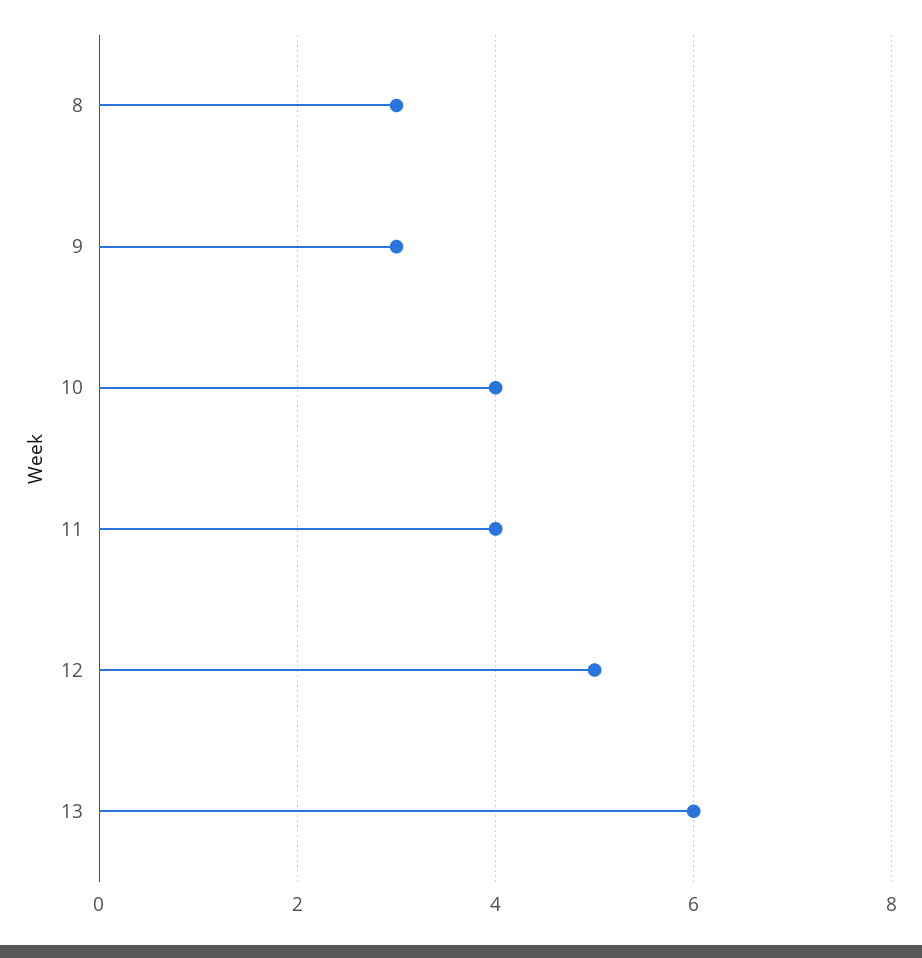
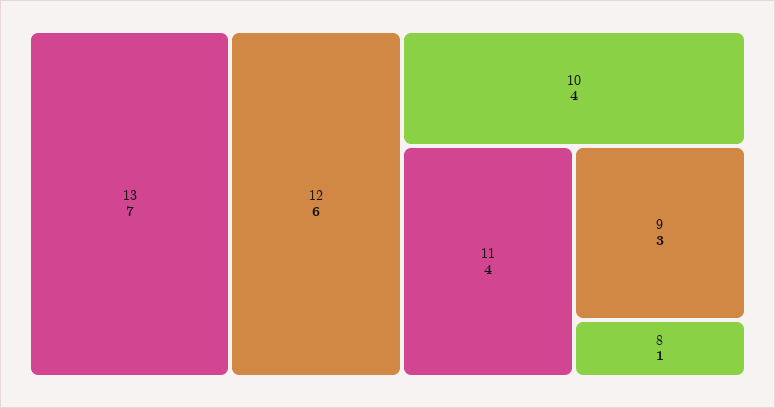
8: 3 -> 1
12: 5 -> 6
13: 6 -> 7

